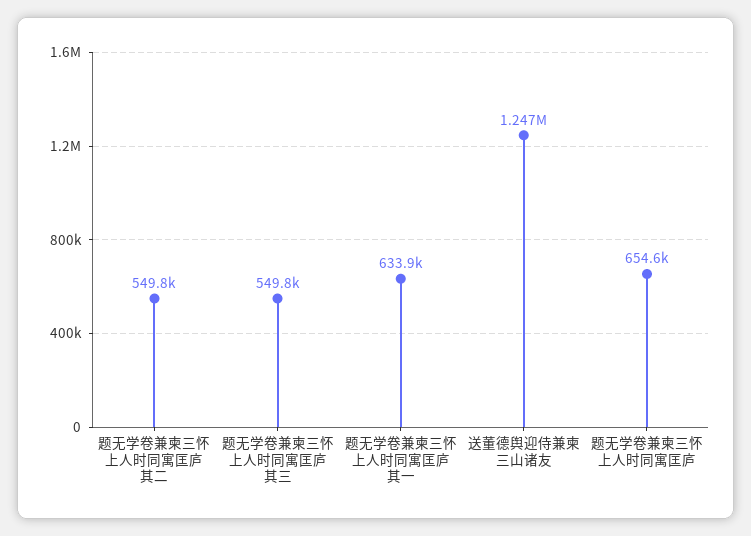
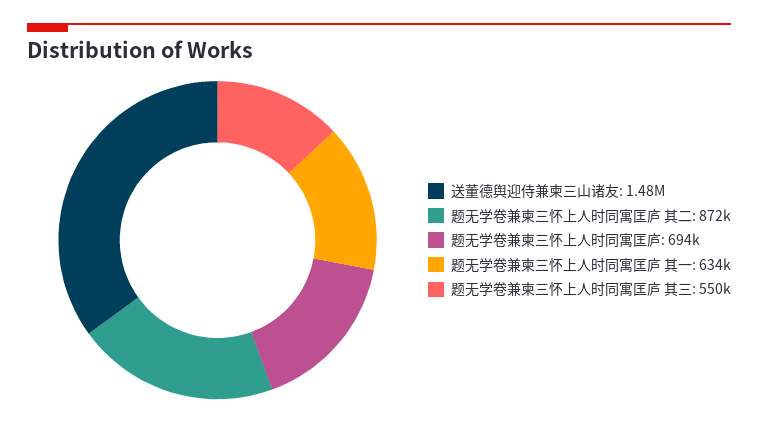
题无学卷兼柬三怀上人时同寓匡庐 其二: 549800 -> 872000
送董德舆迎侍兼柬三山诸友: 1247000 -> 1480000
题无学卷兼柬三怀上人时同寓匡庐: 654600 -> 694000

